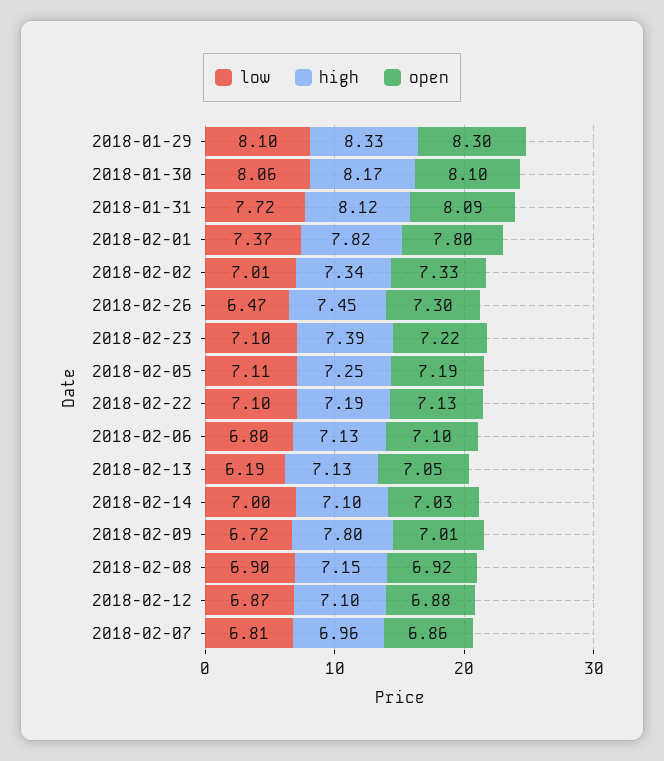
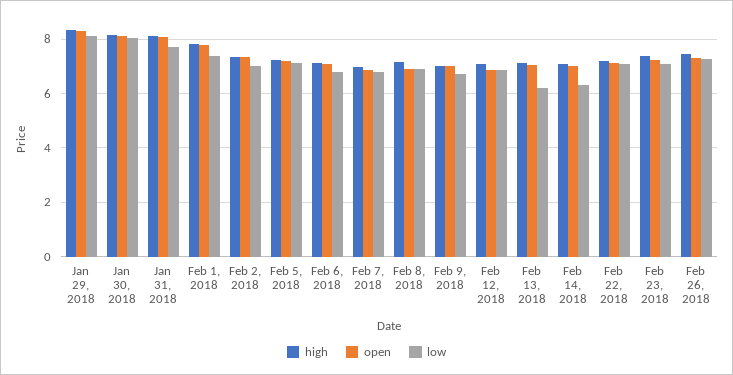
low, 2018-02-26: 6.47 -> 7.25
low, 2018-02-14: 7 -> 6.25
high, 2018-02-09: 7.8 -> 7

